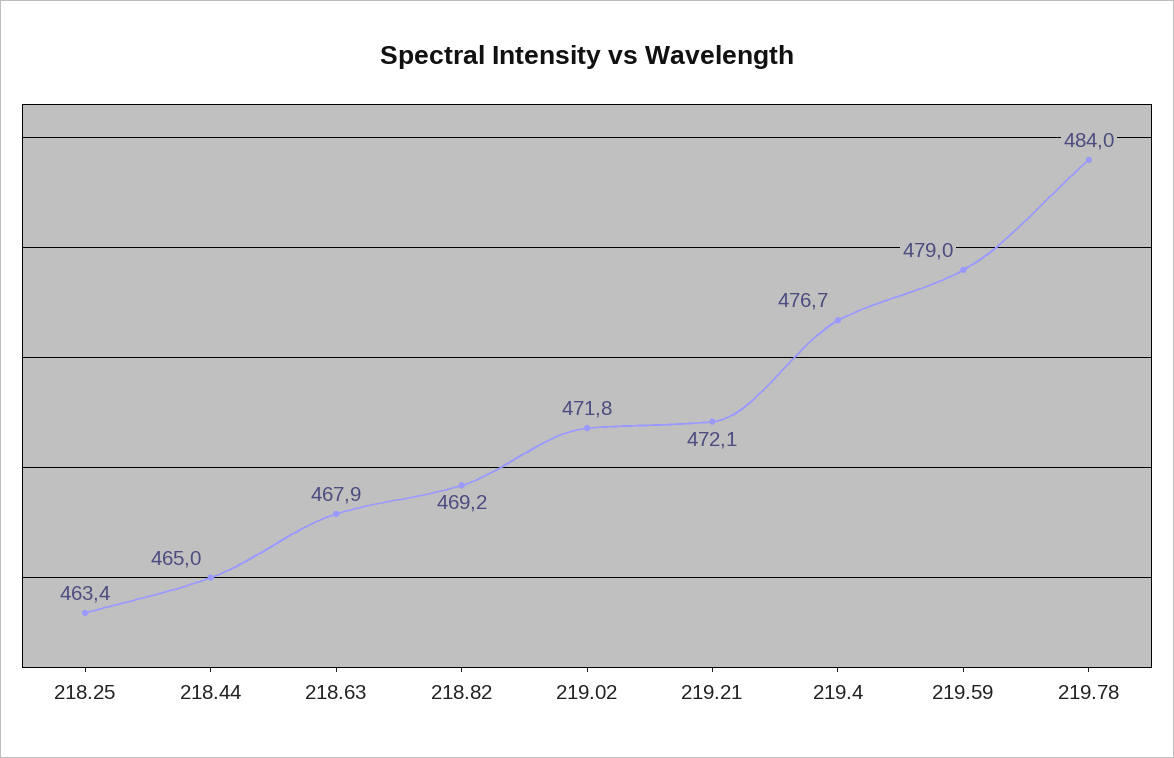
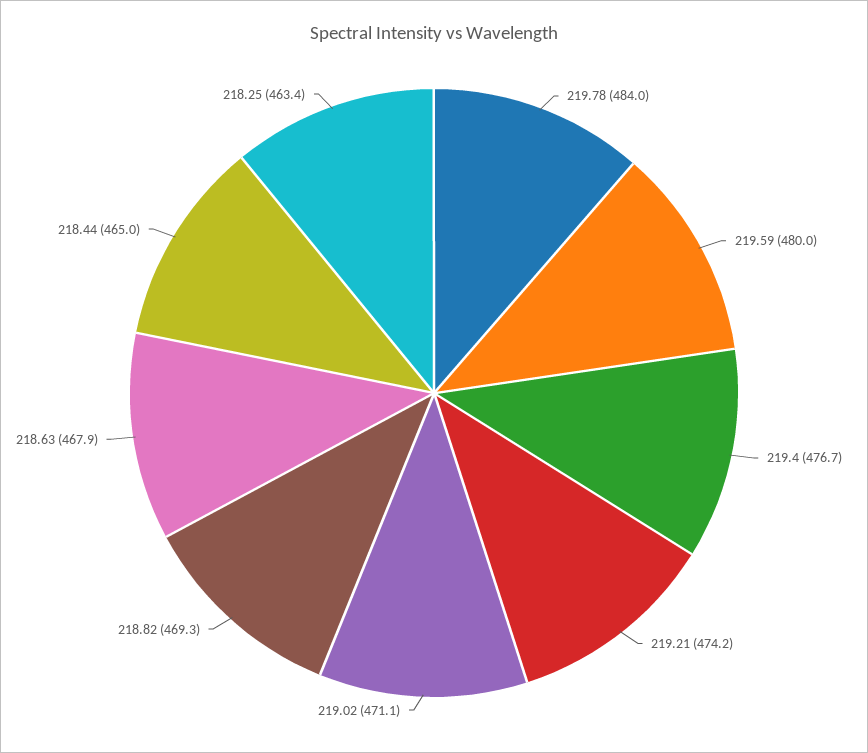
218.82: 469.2 -> 469.3
219.02: 471.8 -> 471.1
219.21: 472.1 -> 474.2
219.59: 479 -> 480

